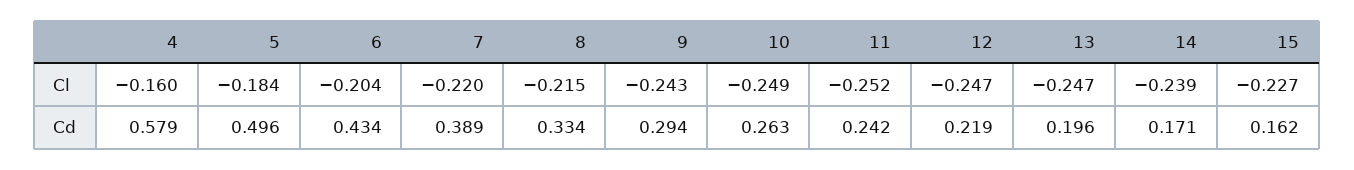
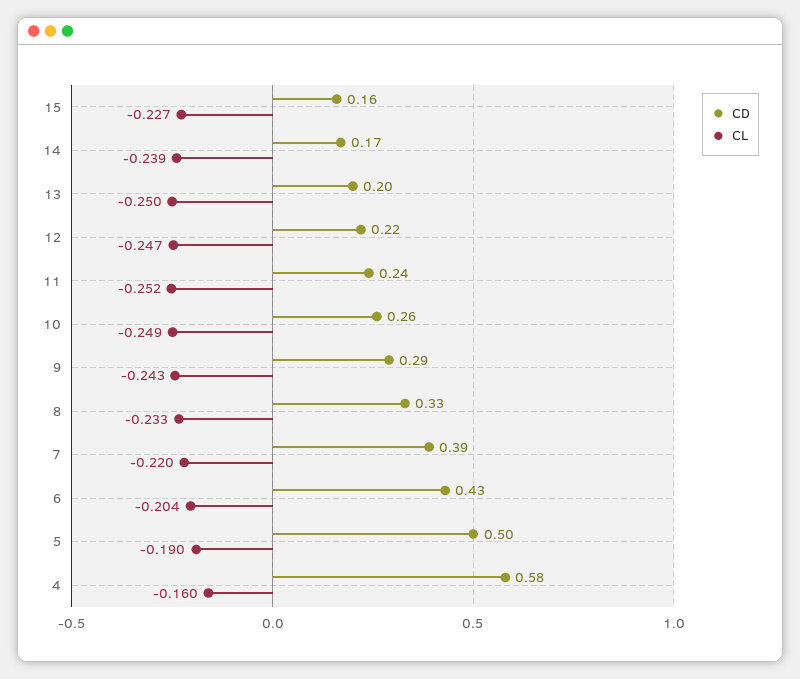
Cl, 5: -0.184 -> -0.19
Cl, 8: -0.215 -> -0.233
Cl, 13: -0.247 -> -0.25

